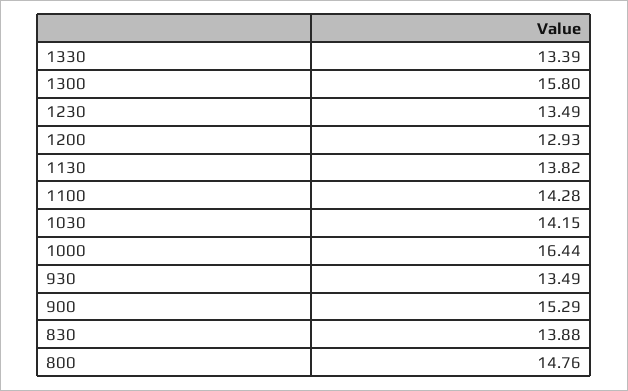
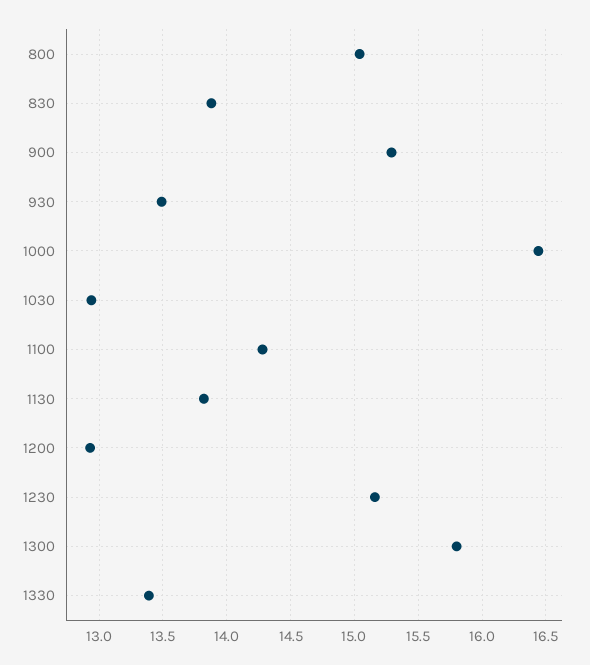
1230: 13.49 -> 15.15
1030: 14.15 -> 12.95
800: 14.76 -> 15.05

